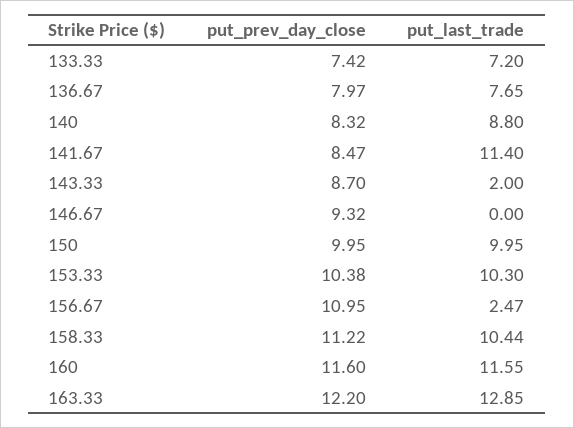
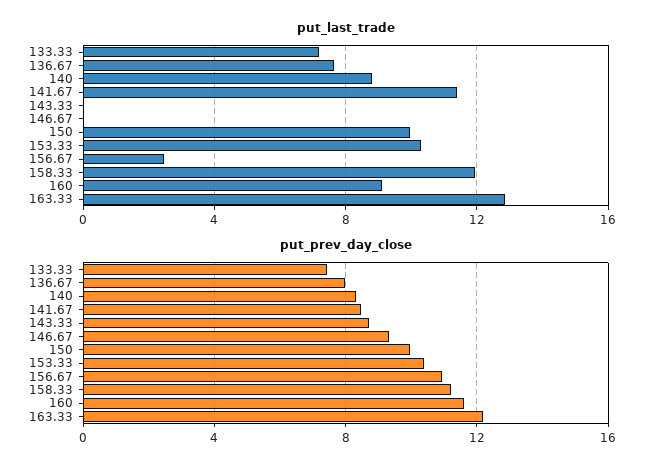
put_last_trade, 143.33: 2 -> 0
put_last_trade, 158.33: 10.44 -> 12
put_last_trade, 160: 11.55 -> 9

